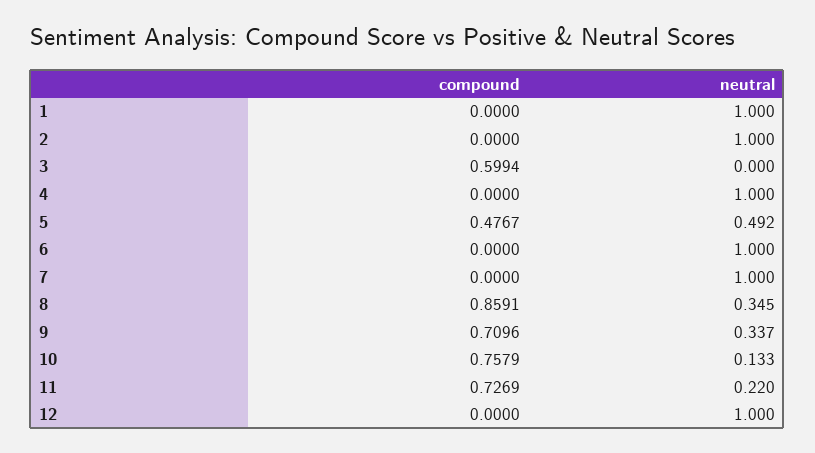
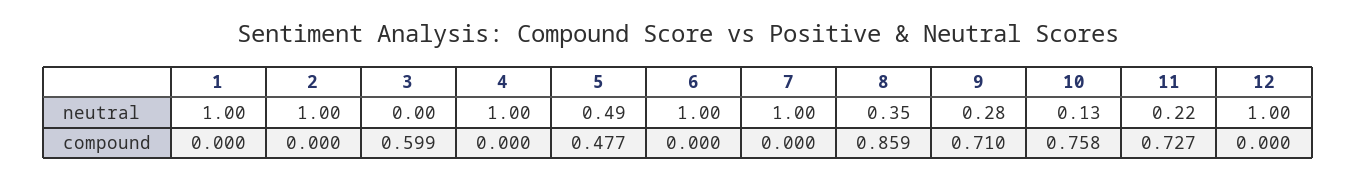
neutral, 9: 0.337 -> 0.28

